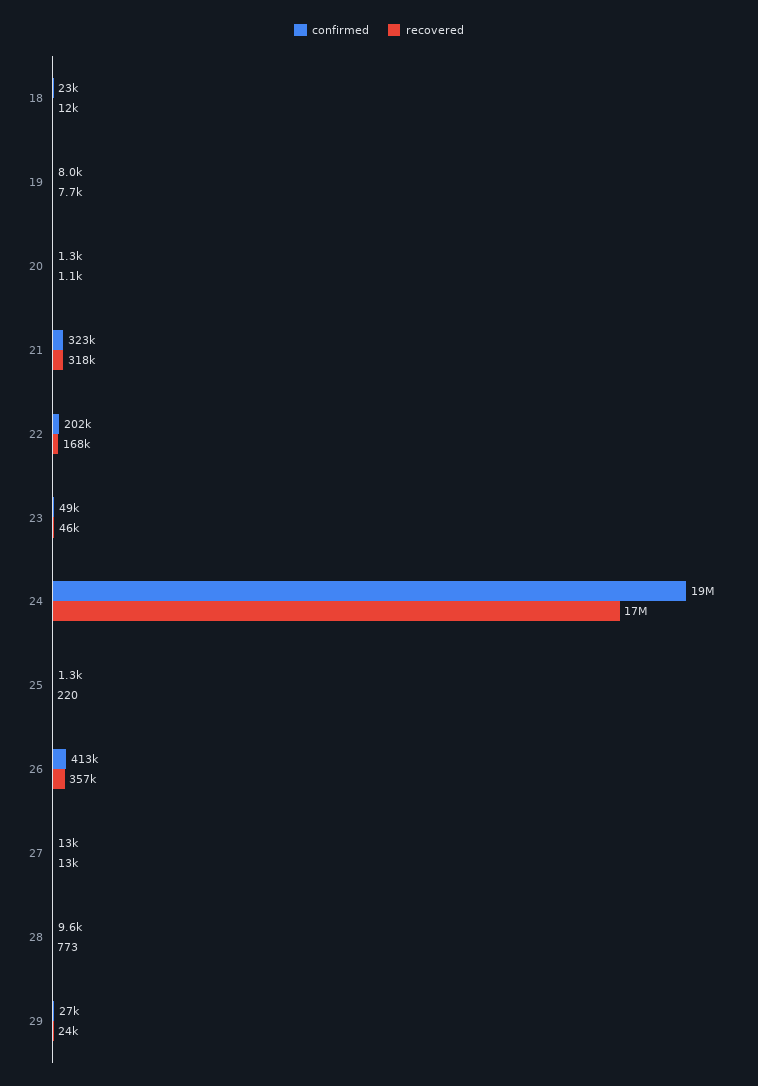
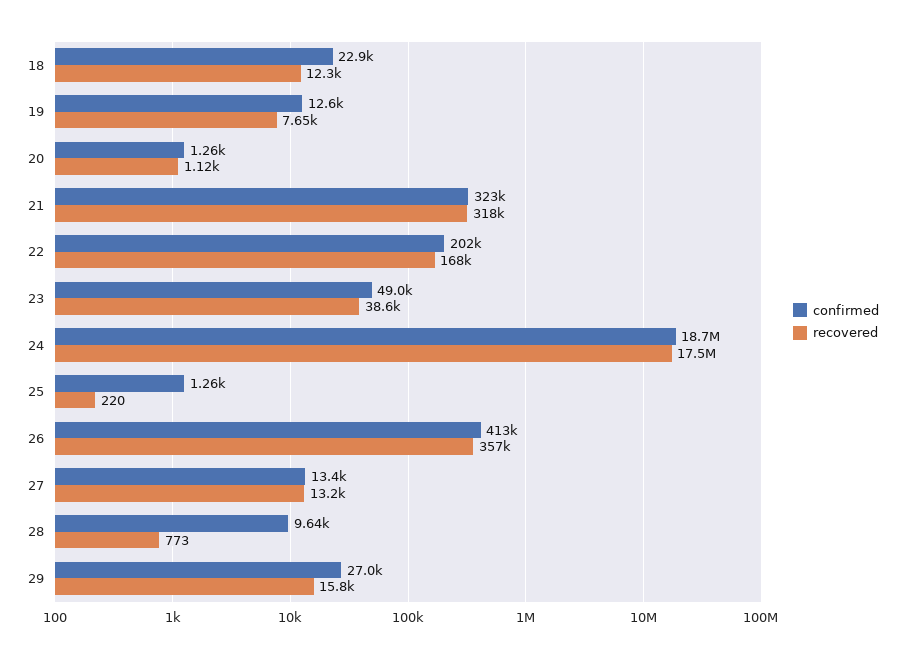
confirmed, 19: 8000 -> 12600
recovered, 23: 46000 -> 38600
recovered, 29: 24000 -> 15800

